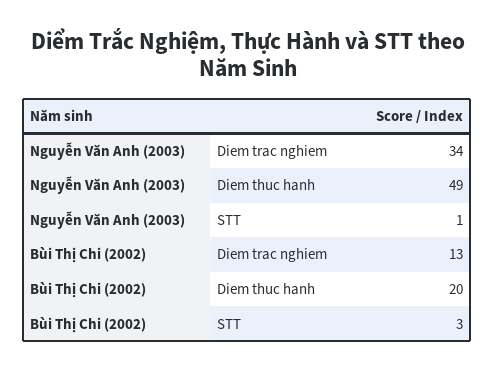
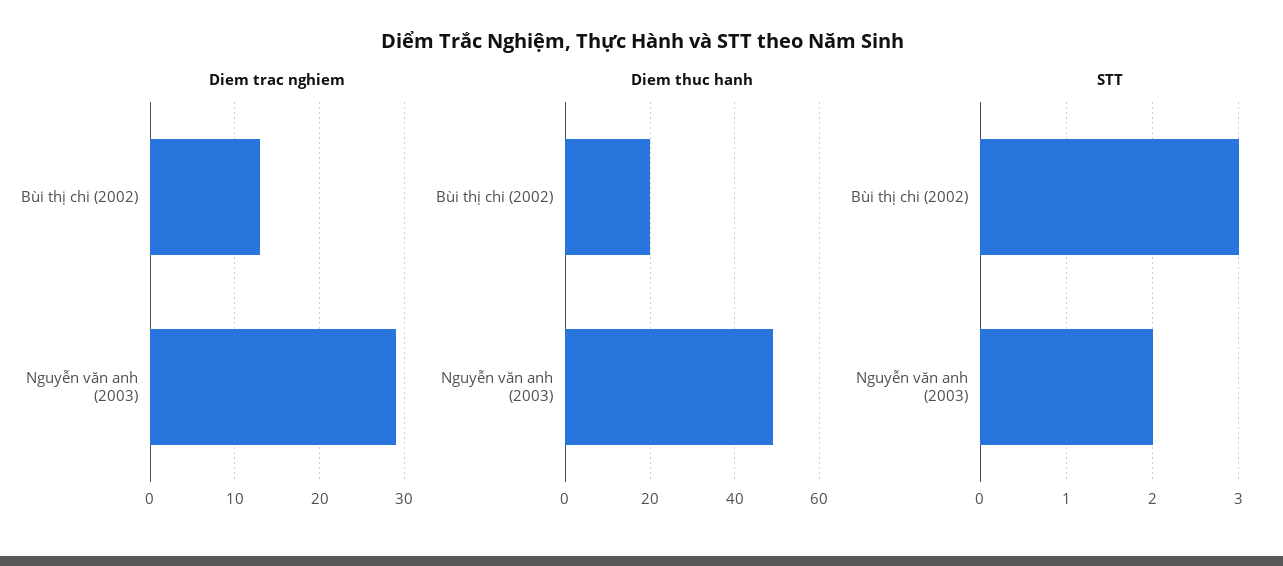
Diem trac nghiem, Nguyễn Văn Anh (2003): 34 -> 29
STT, Nguyễn Văn Anh (2003): 1 -> 2

